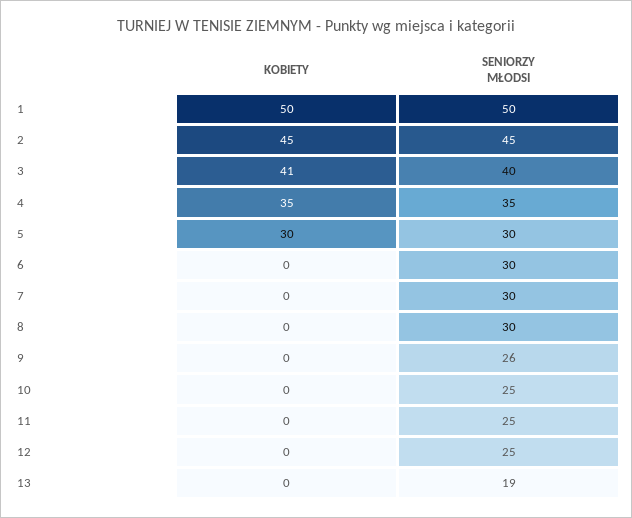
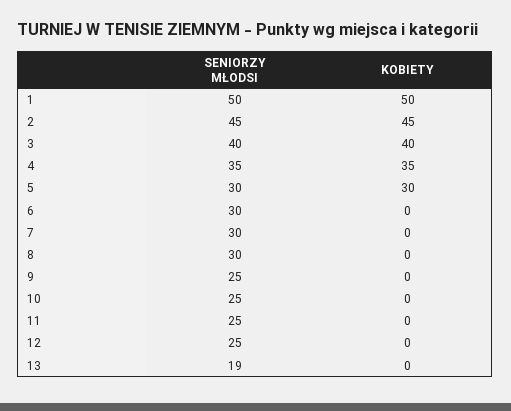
KOBIETY, 3: 41 -> 40
SENIORZY MŁODSI, 9: 26 -> 25

